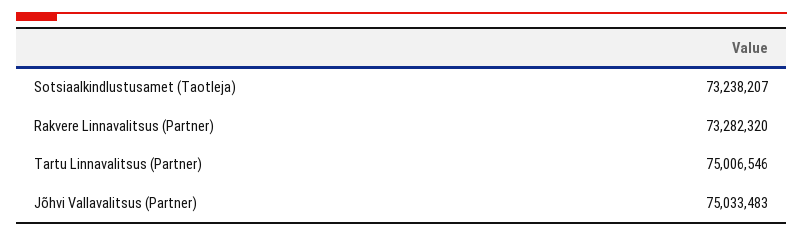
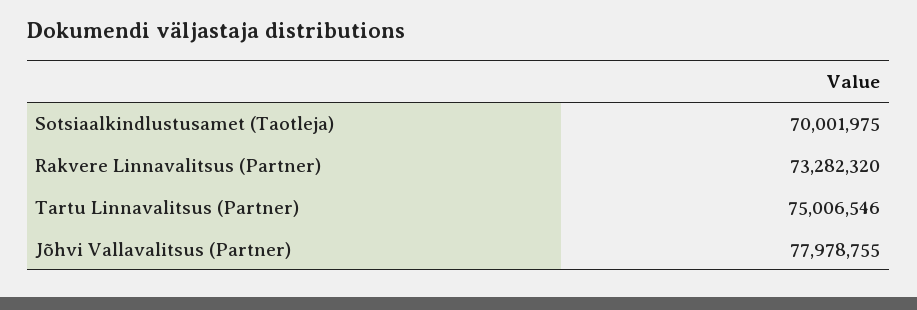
Sotsiaalkindlustusamet (Taotleja): 73238207 -> 70001975
Jõhvi Vallavalitsus (Partner): 75033483 -> 77978755

